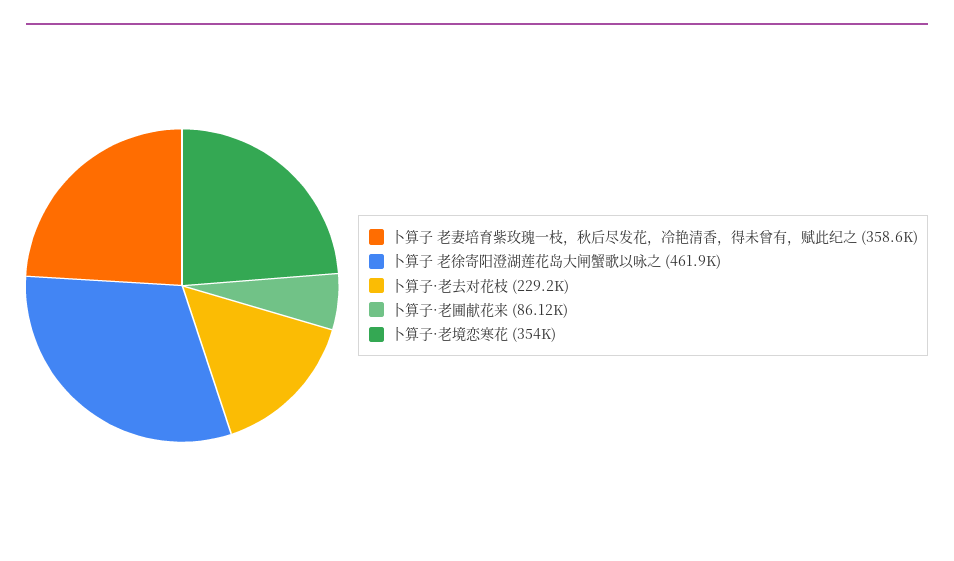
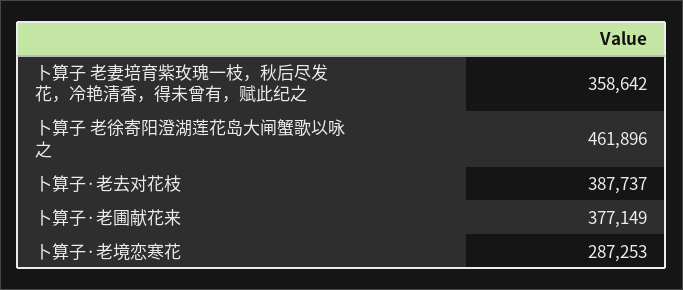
卜算子·老去对花枝: 229200 -> 387737
卜算子·老圃献花来: 86120 -> 377149
卜算子·老境恋寒花: 354000 -> 287253

